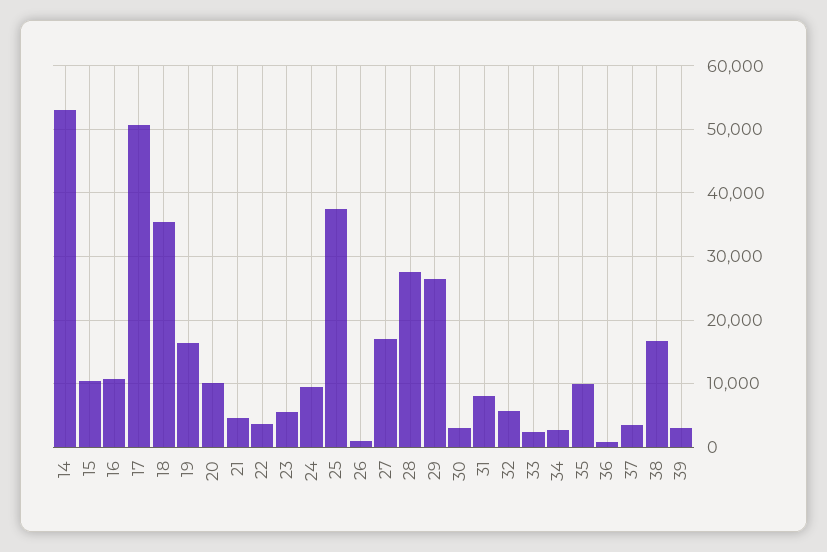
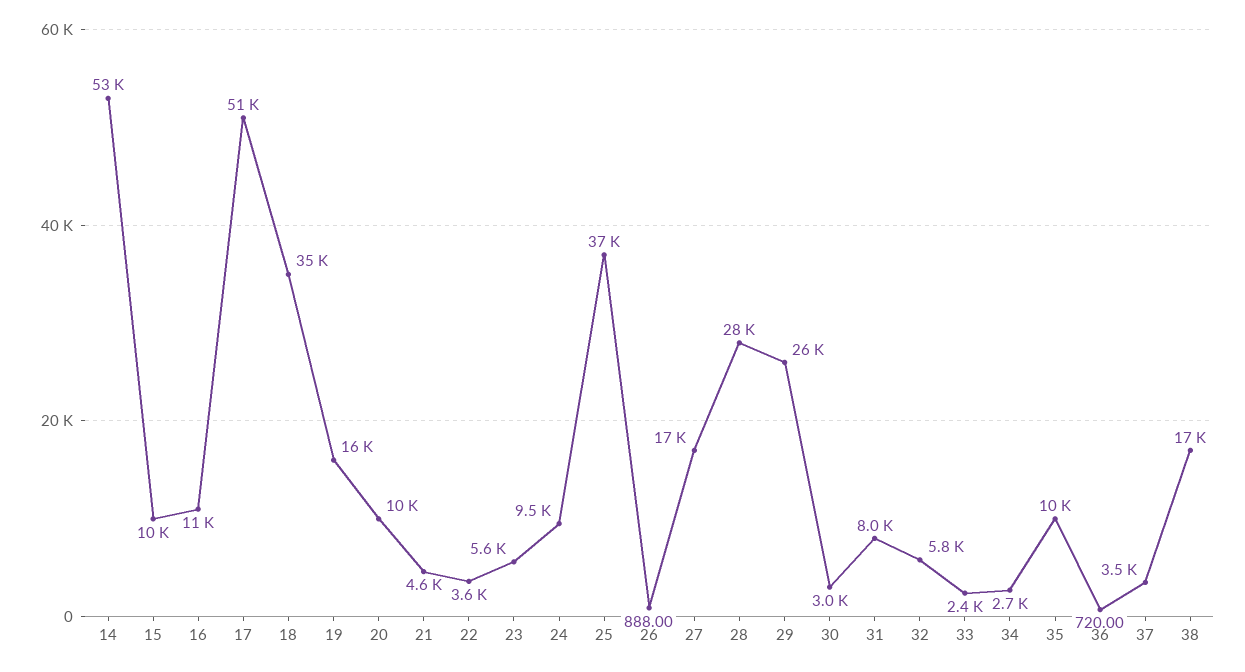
39: 3000 -> none

